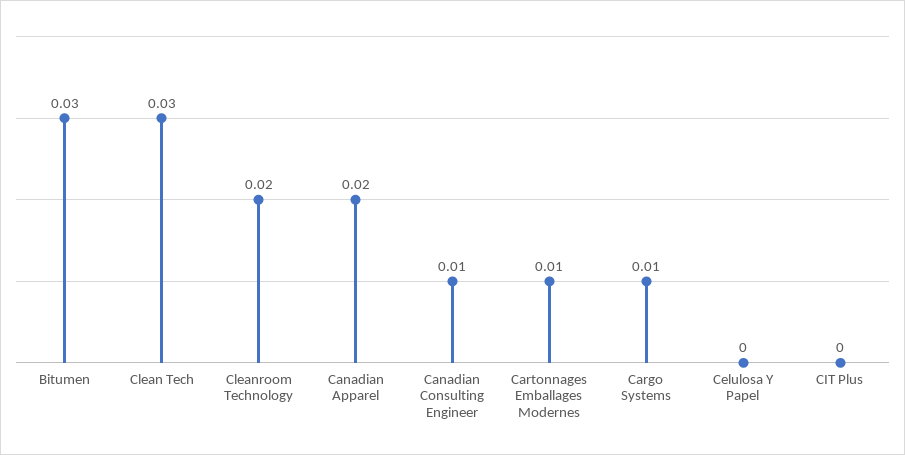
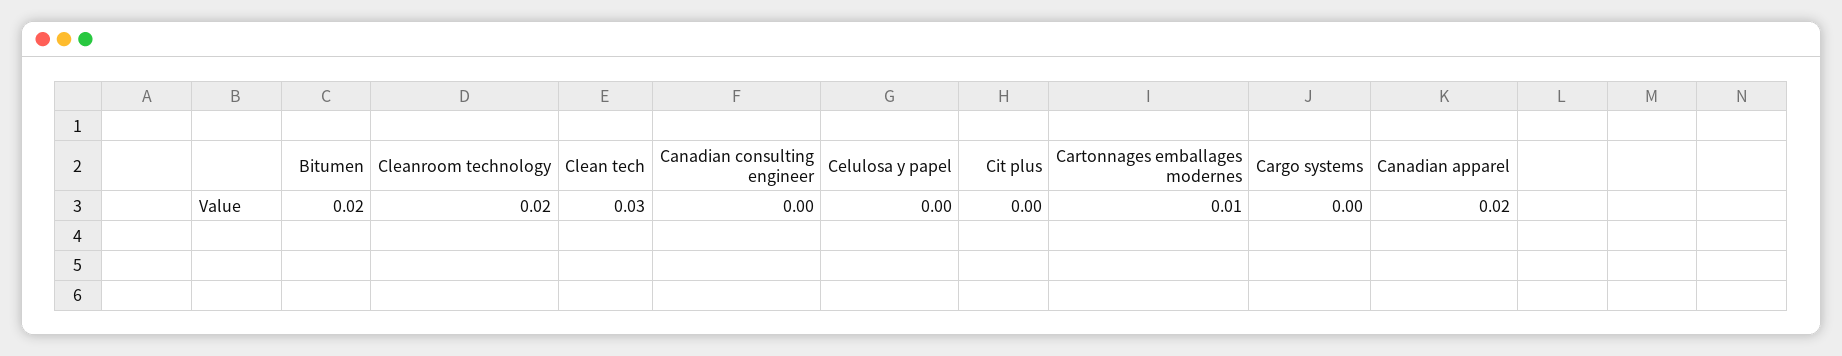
Bitumen: 0.03 -> 0.02
Canadian Consulting Engineer: 0.01 -> 0
Cargo Systems: 0.01 -> 0

